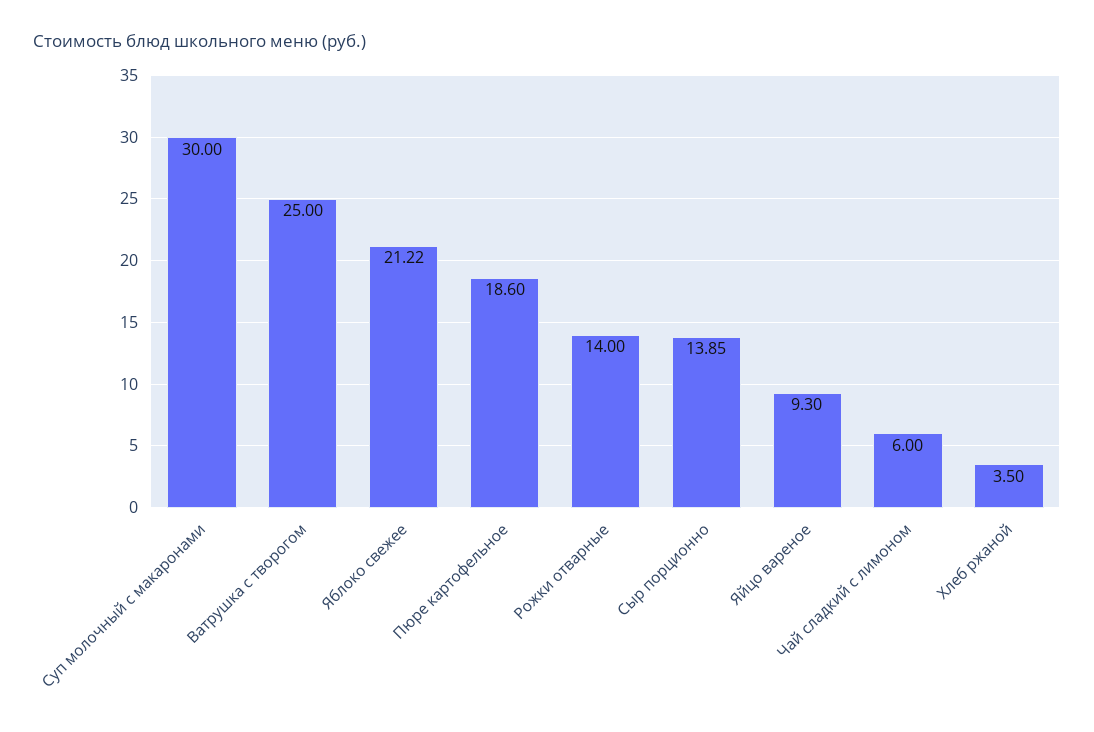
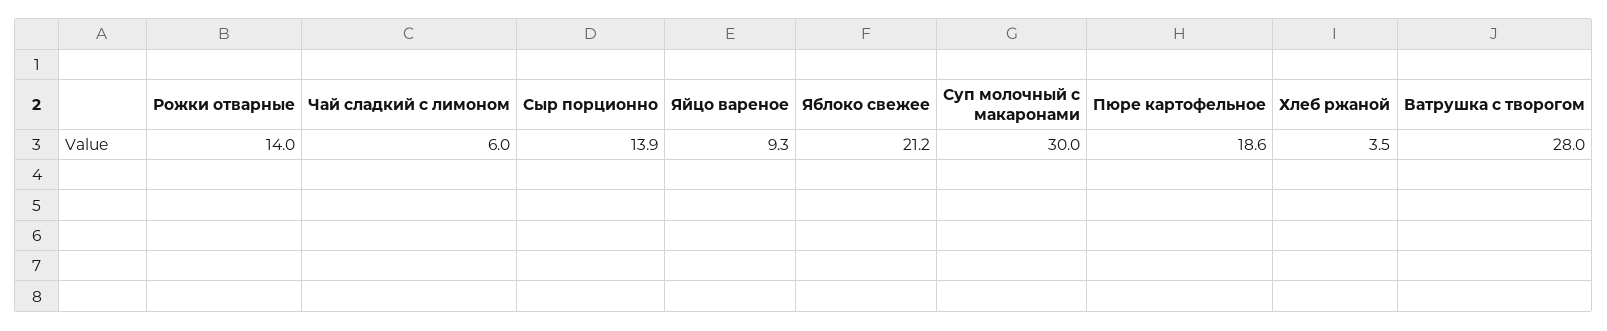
Ватрушка с творогом: 25 -> 28

